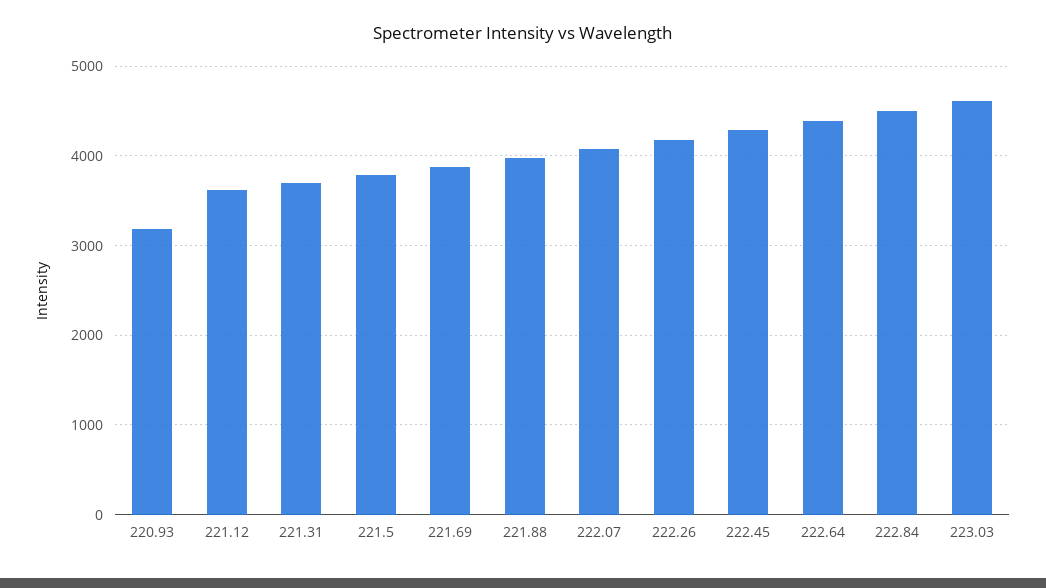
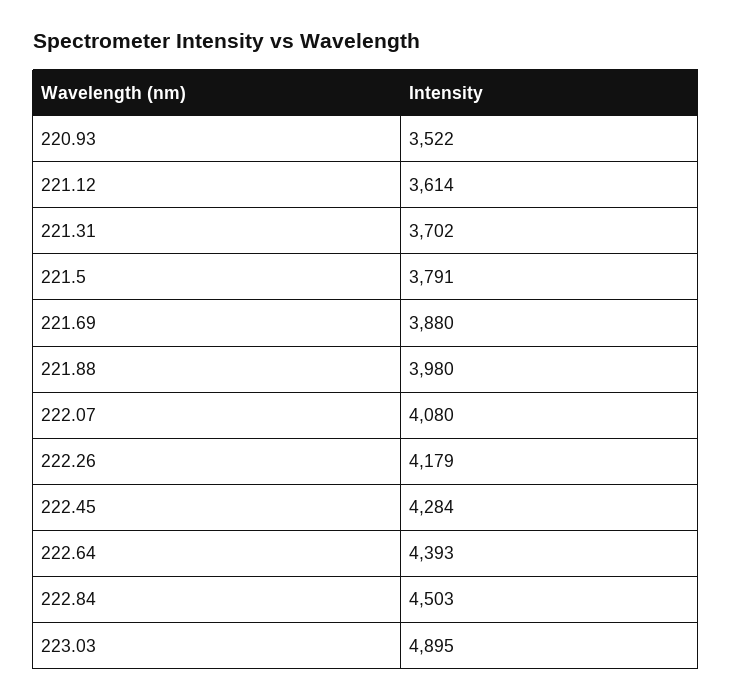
220.93: 3200 -> 3522
223.03: 4600 -> 4895

